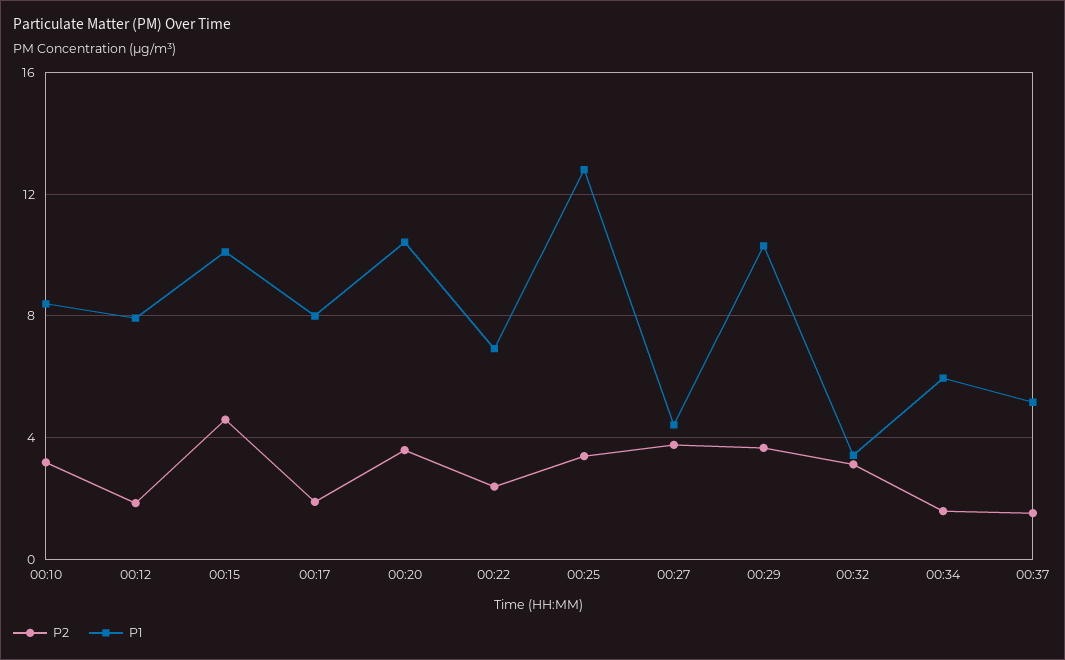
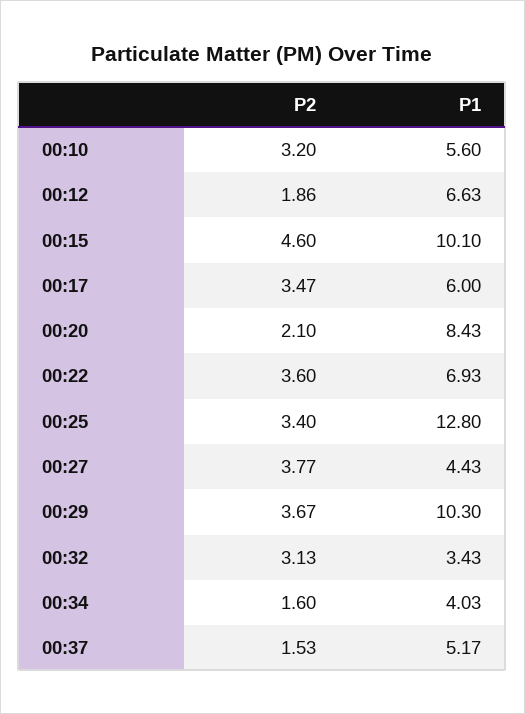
P1, 00:10: 8.5 -> 5.6
P1, 00:12: 8 -> 6.63
P2, 00:17: 2 -> 3.47
P1, 00:17: 8 -> 6
P2, 00:20: 3.5 -> 2.1
P1, 00:20: 10.5 -> 8.43
P2, 00:22: 2.5 -> 3.6
P1, 00:34: 6 -> 4.03

